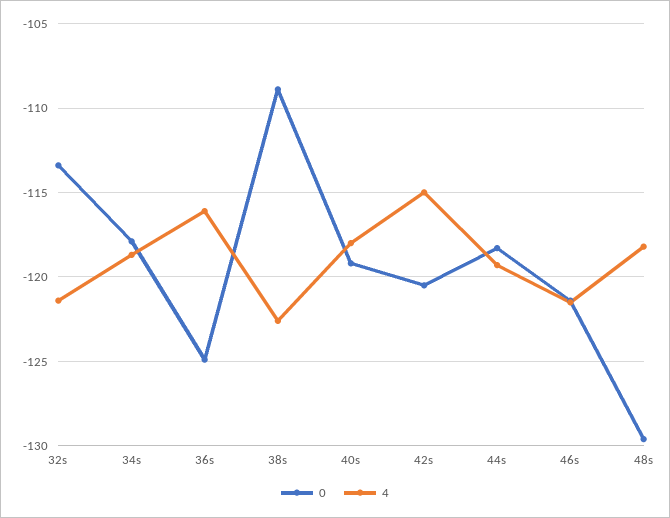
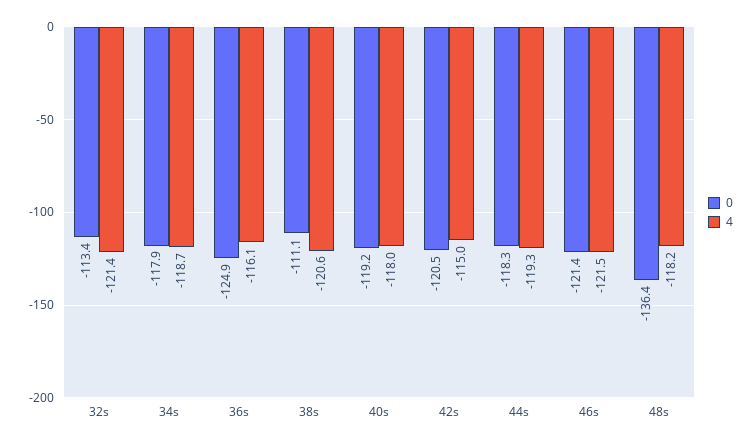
0, 38s: -109 -> -111.1
4, 38s: -122.5 -> -120.6
0, 48s: -129.5 -> -136.4

